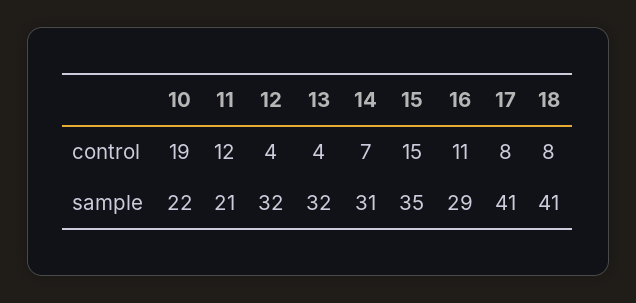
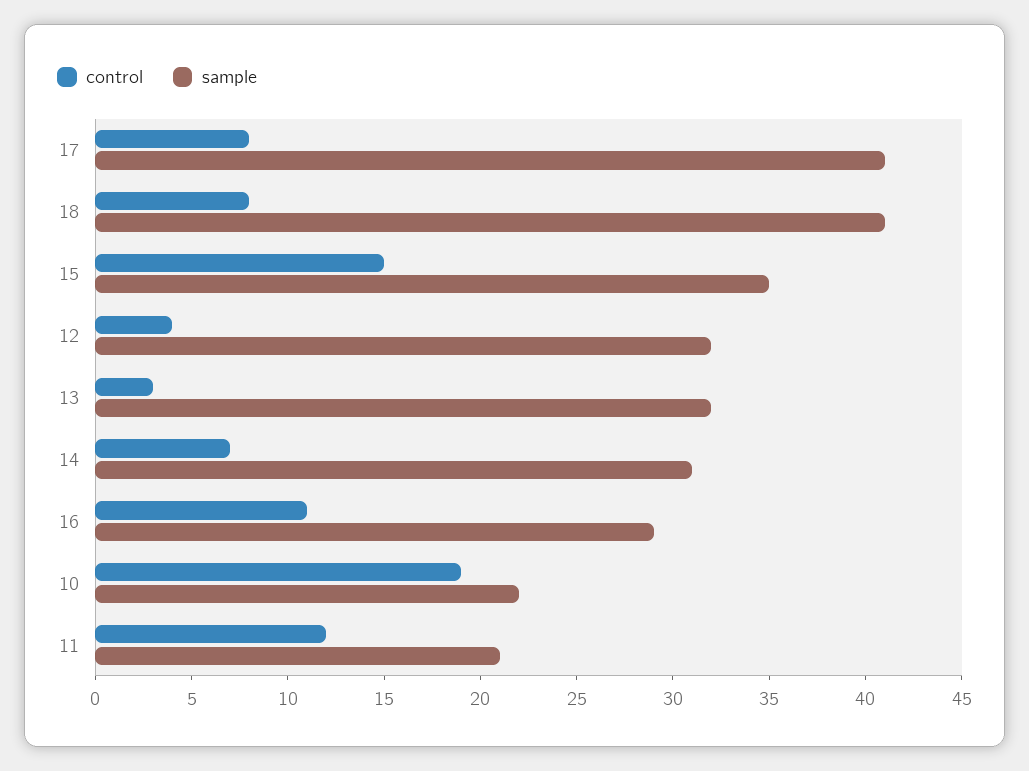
control, 13: 4 -> 3

